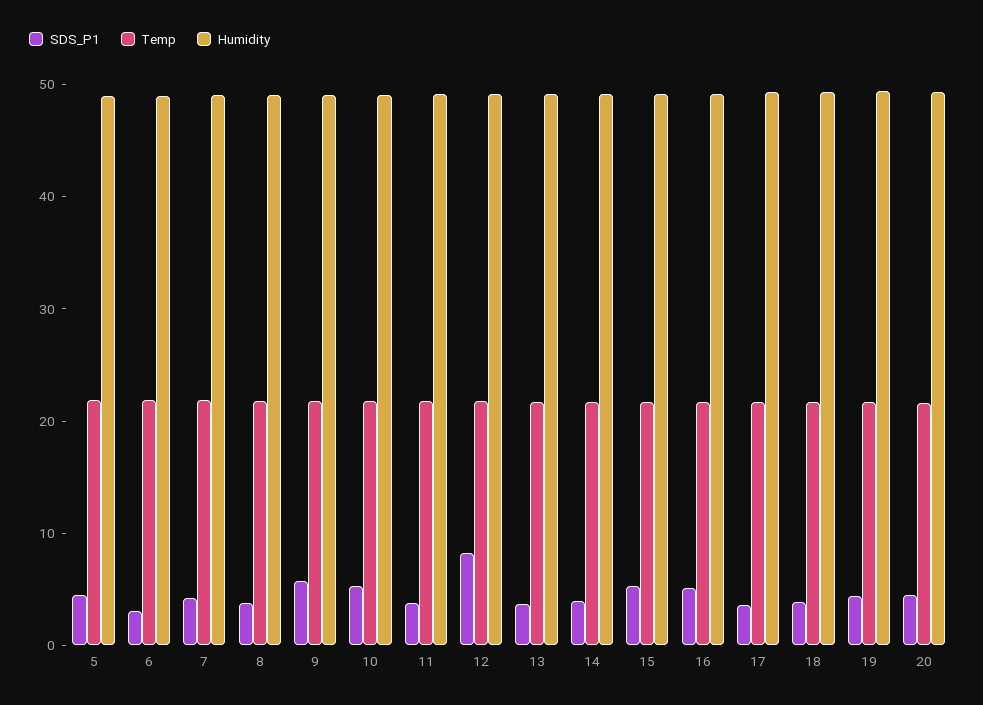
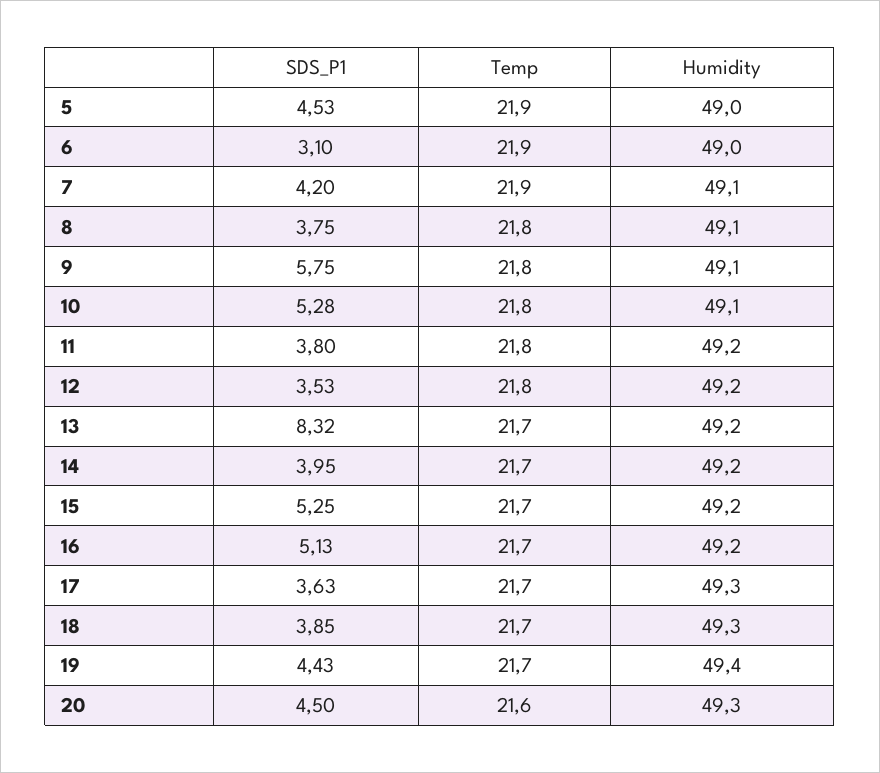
SDS_P1, 12: 8 -> 3.53
SDS_P1, 13: 4 -> 8.32

